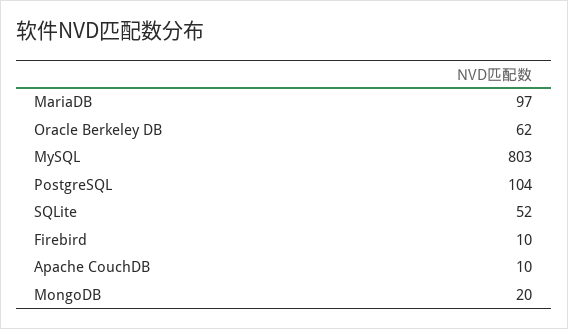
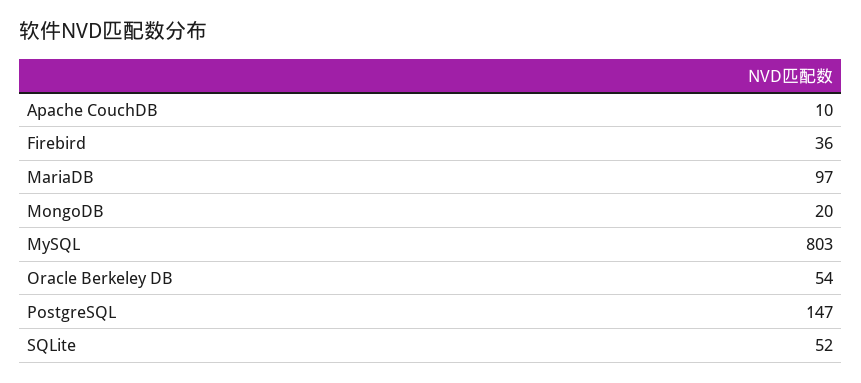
Oracle Berkeley DB: 62 -> 54
PostgreSQL: 104 -> 147
Firebird: 10 -> 36

